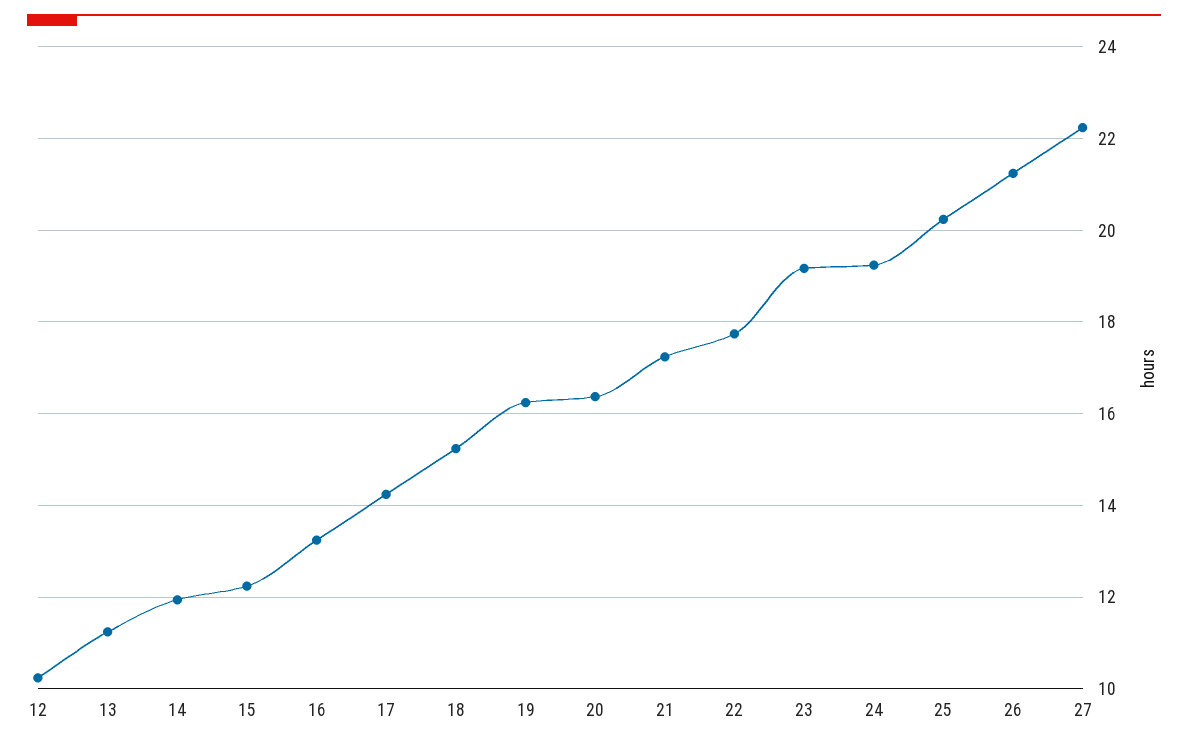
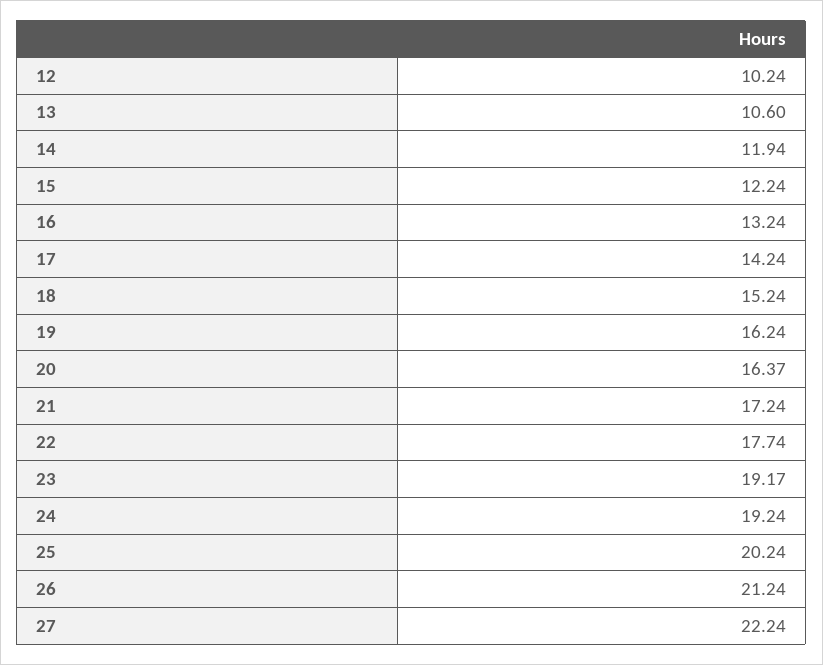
13: 11.2 -> 10.6

